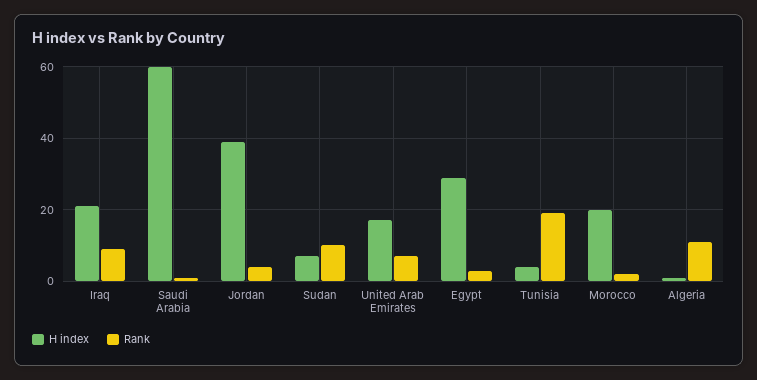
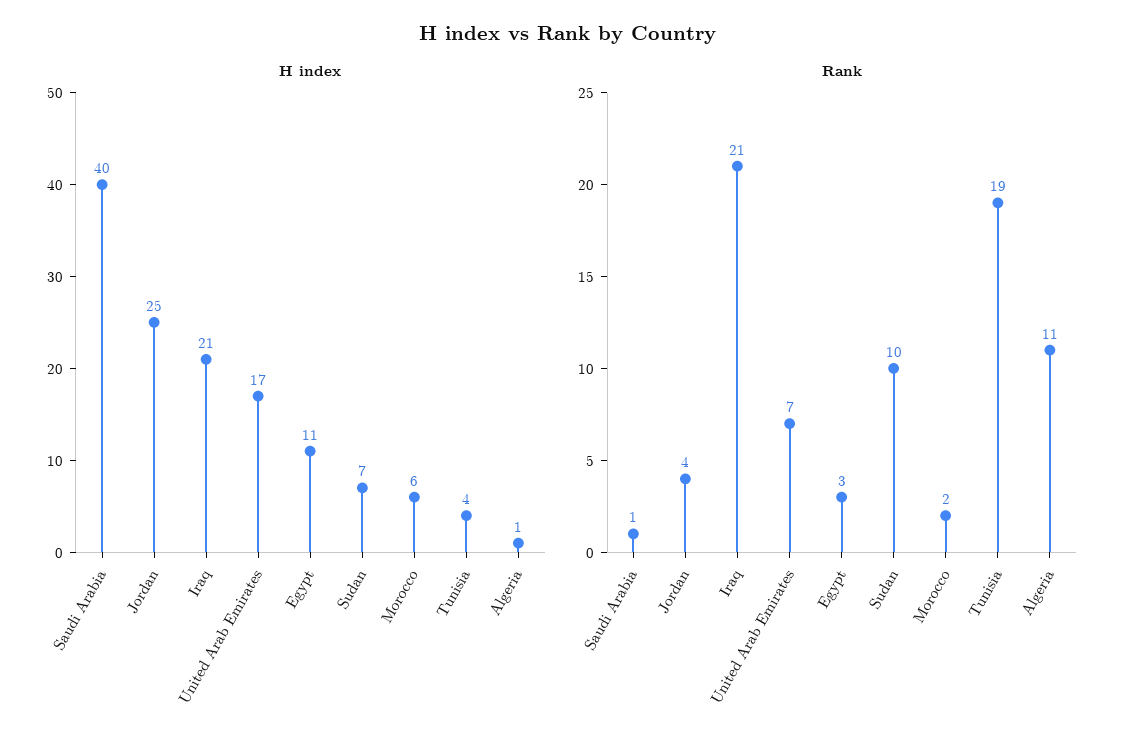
Rank, Iraq: 10 -> 21
H index, Saudi Arabia: 60 -> 40
H index, Jordan: 40 -> 25
H index, Egypt: 30 -> 11
H index, Morocco: 20 -> 6

